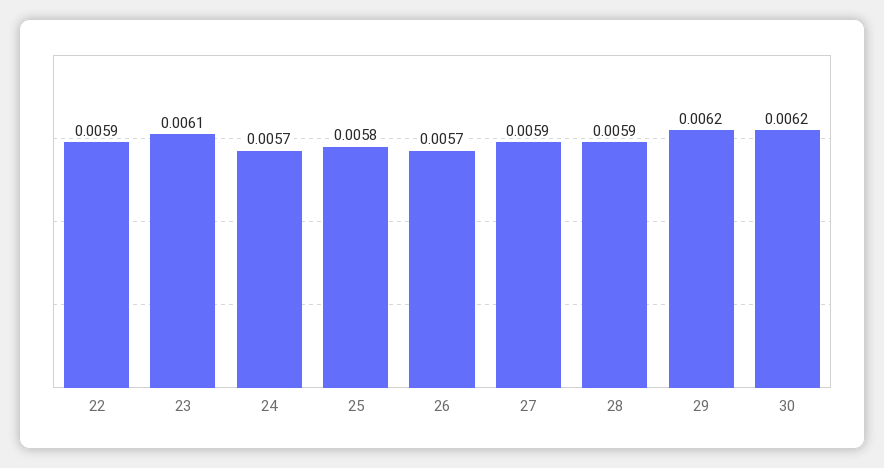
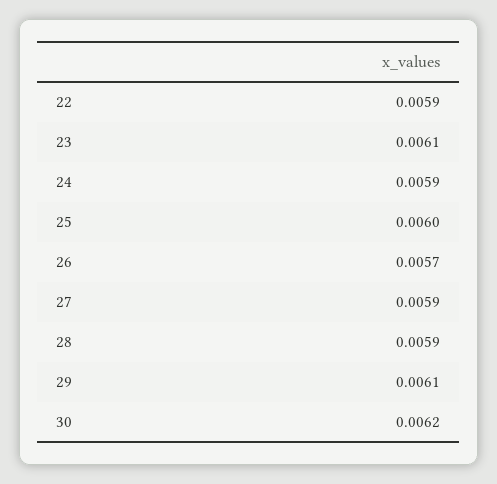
24: 0.0057 -> 0.0059
25: 0.0058 -> 0.006
29: 0.0062 -> 0.0061

